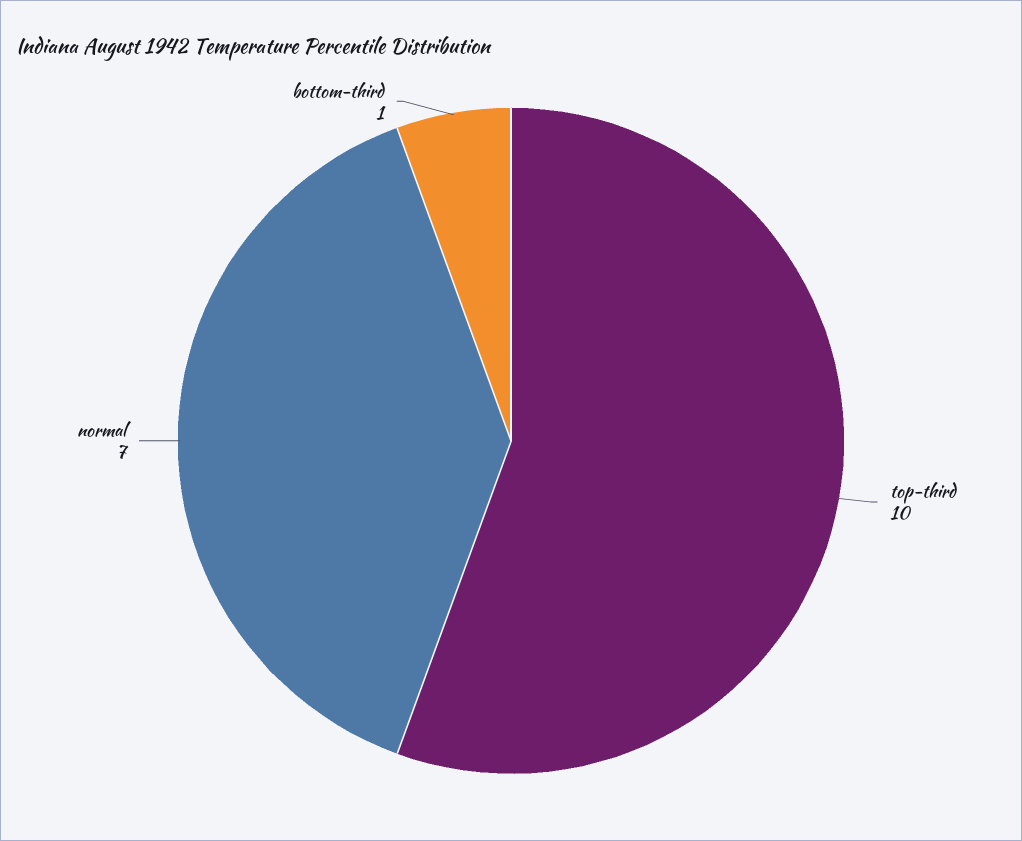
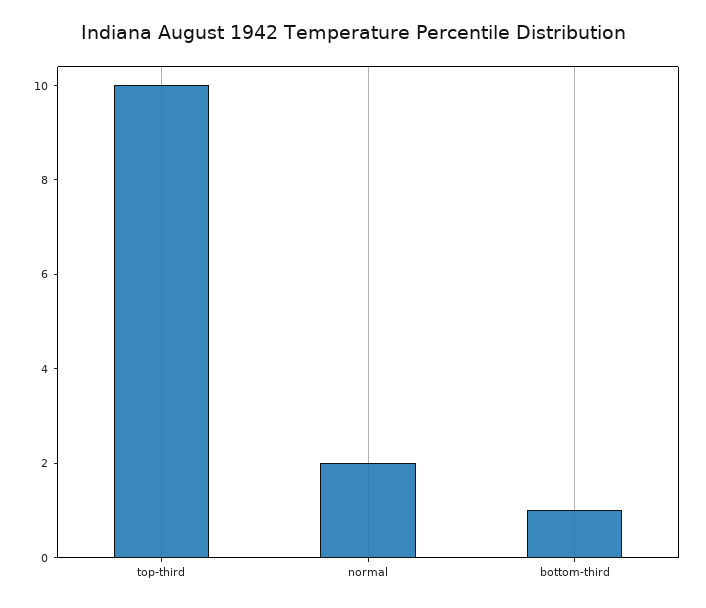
normal: 7 -> 2

